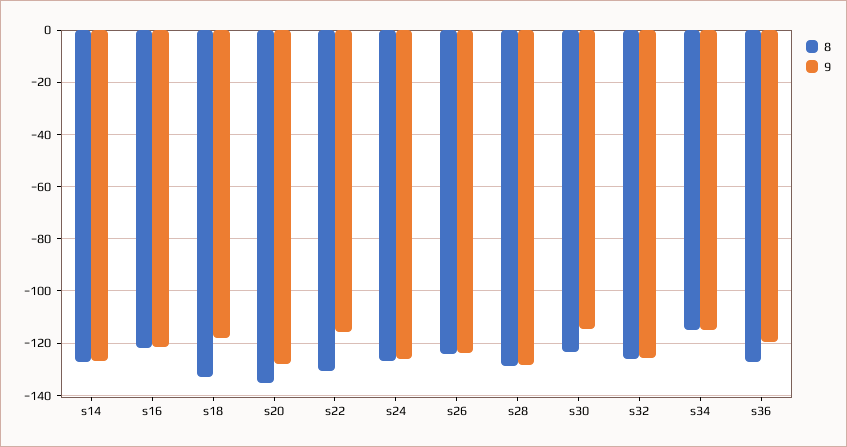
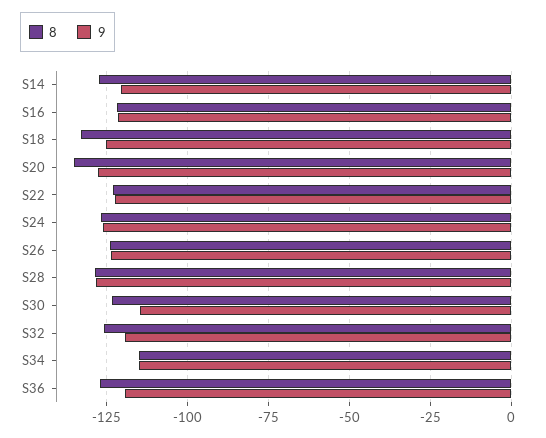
9, s14: -127.5 -> -120
9, s18: -117.5 -> -125
8, s22: -130 -> -122.5
9, s22: -115 -> -122.5
9, s32: -125 -> -120

